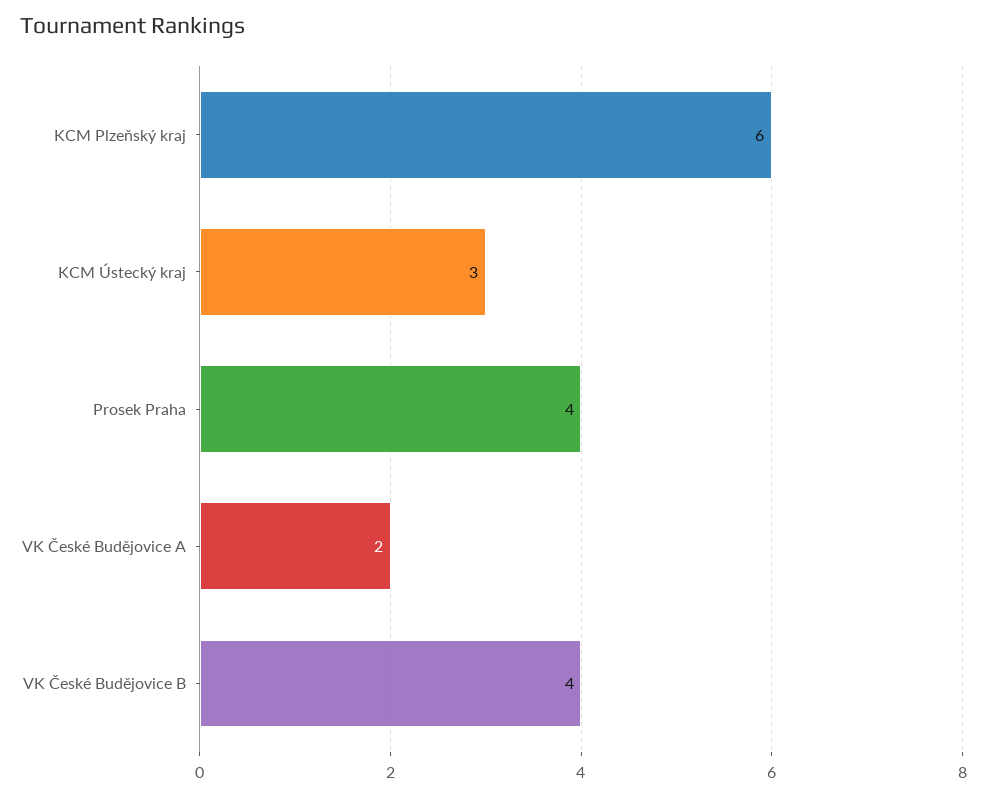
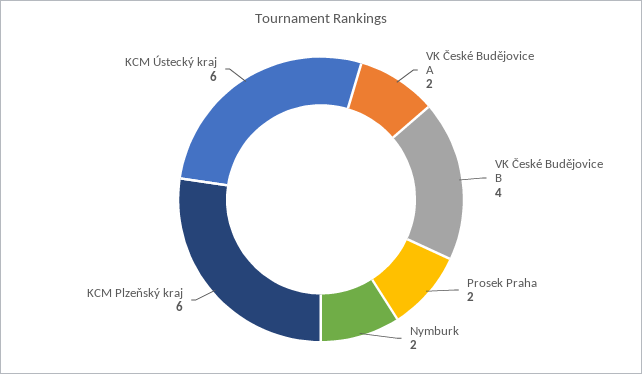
KCM Ústecký kraj: 3 -> 6
Prosek Praha: 4 -> 2
Nymburk: none -> 2

